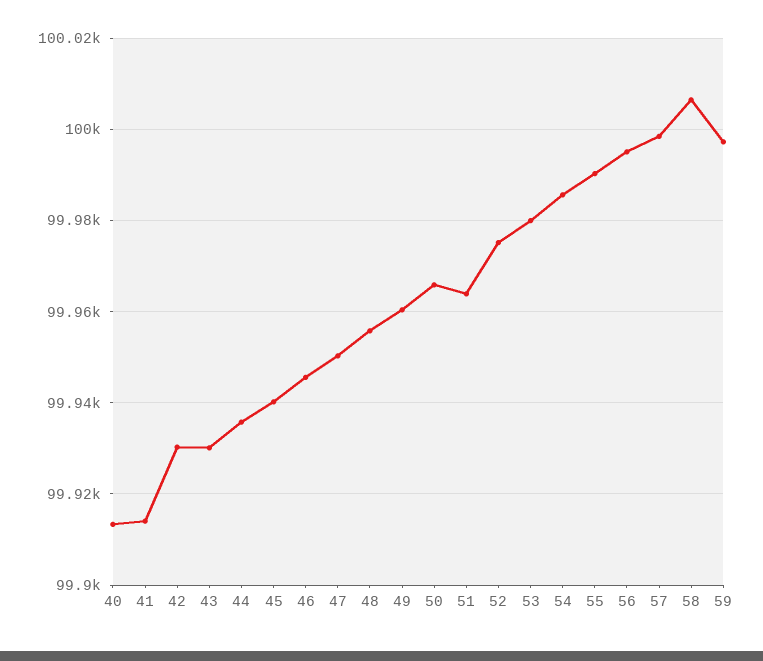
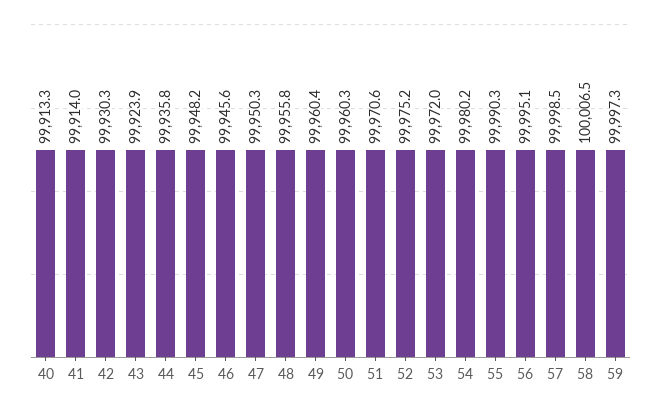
43: 99930 -> 99923.9
45: 99940 -> 99948.2
50: 99966 -> 99960.3
51: 99964 -> 99970.6
53: 99980 -> 99972
54: 99986 -> 99980.2

